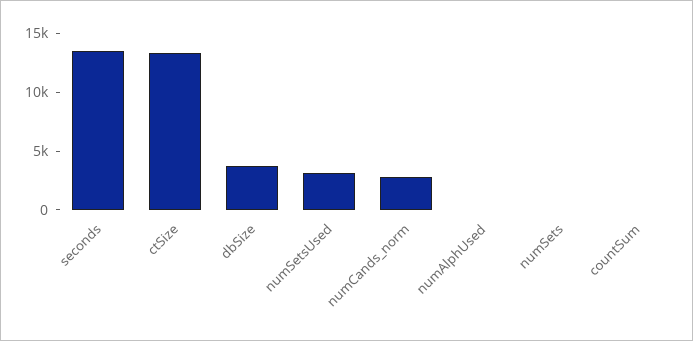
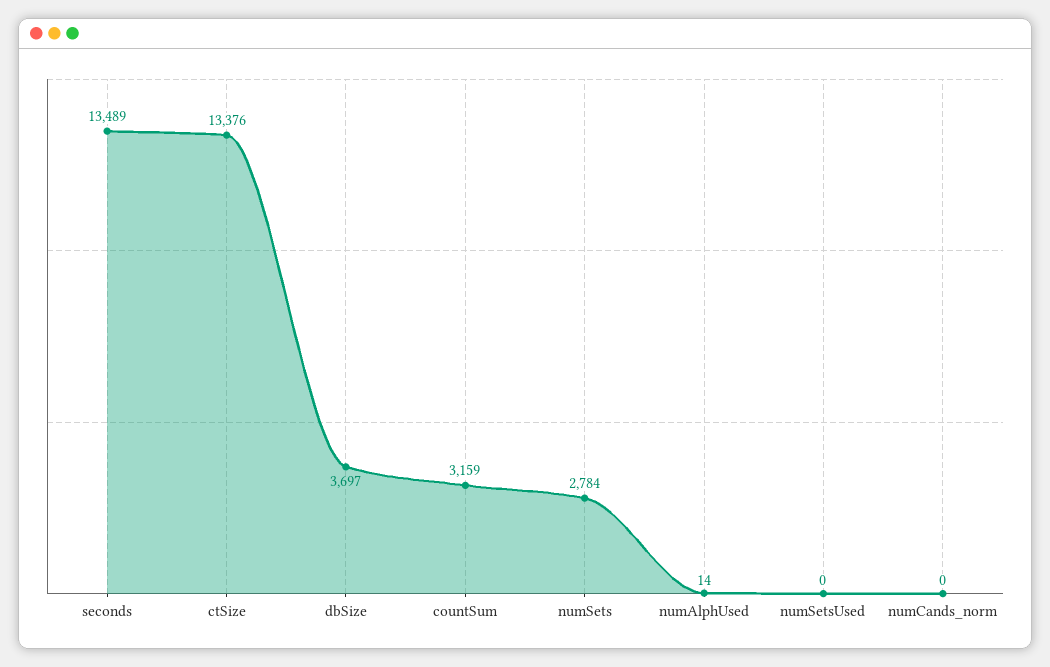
numSetsUsed: 3000 -> 0
numCands_norm: 3000 -> 0
numSets: 0 -> 2784
countSum: 0 -> 3159

